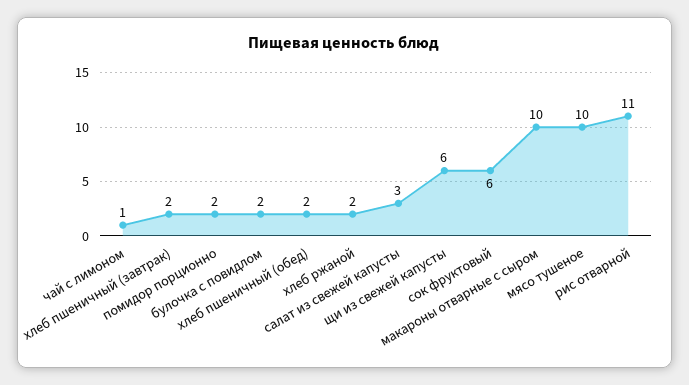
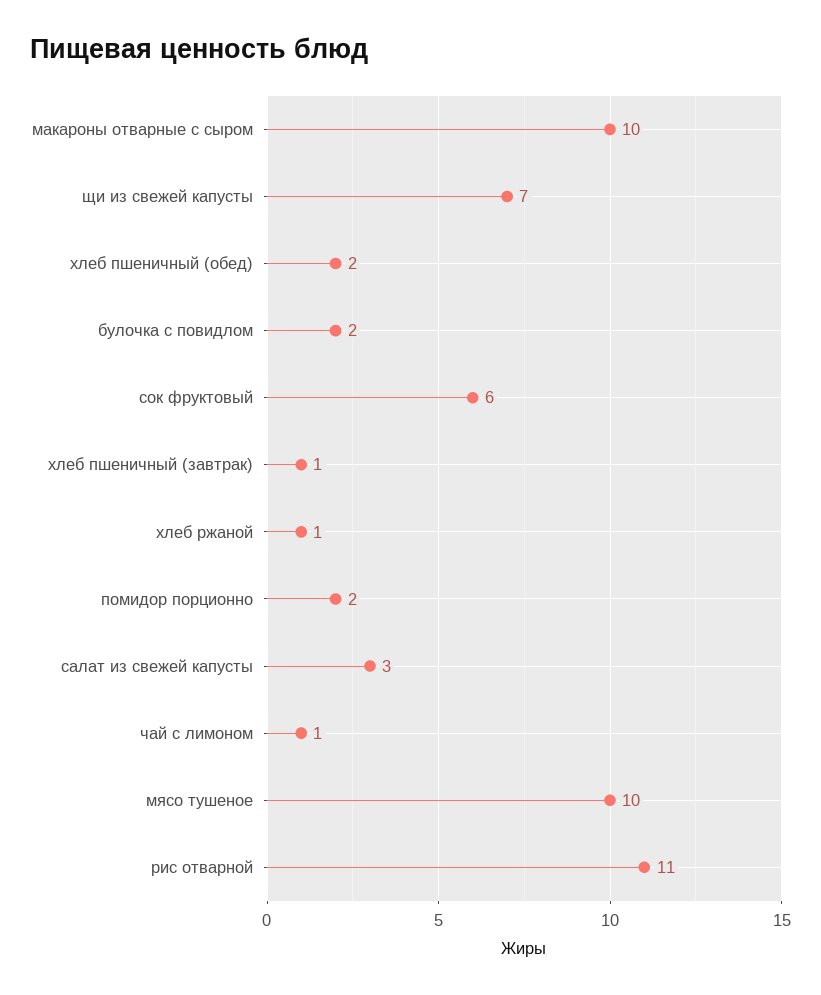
хлеб пшеничный (завтрак): 2 -> 1
хлеб ржаной: 2 -> 1
щи из свежей капусты: 6 -> 7

